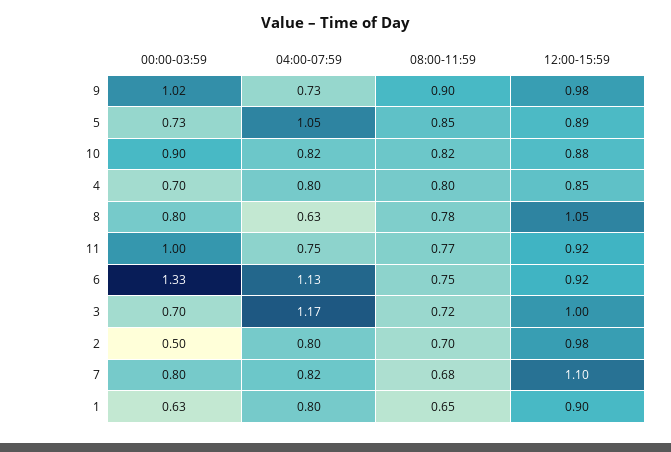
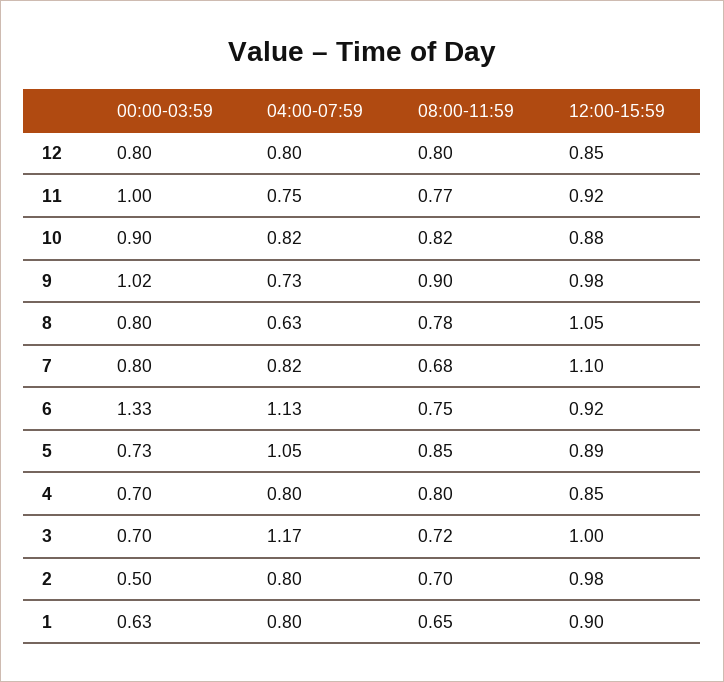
00:00-03:59, 12: none -> 0.8
04:00-07:59, 12: none -> 0.8
08:00-11:59, 12: none -> 0.8
12:00-15:59, 12: none -> 0.85

